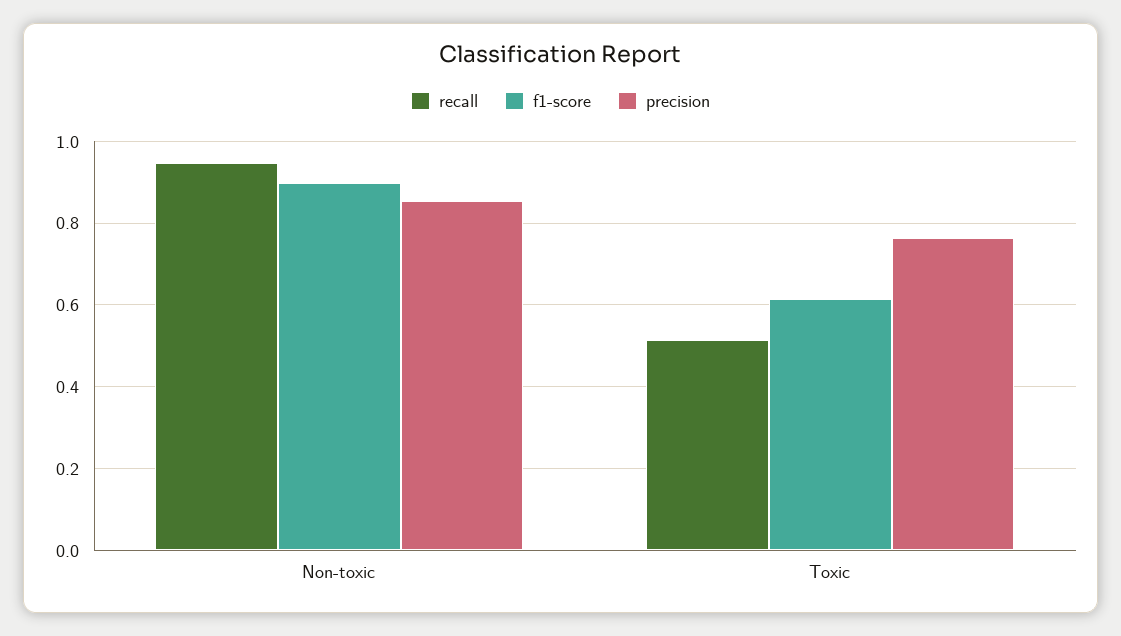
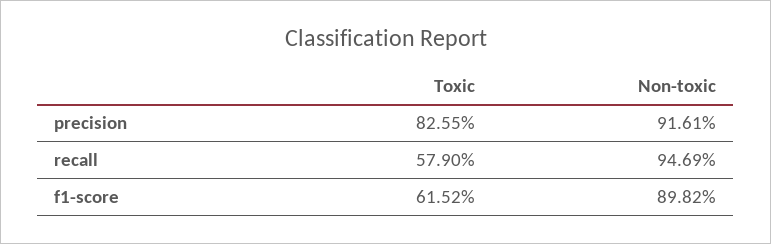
precision, Non-toxic: 0.86 -> 0.9161
recall, Toxic: 0.52 -> 0.579
precision, Toxic: 0.76 -> 0.8255

